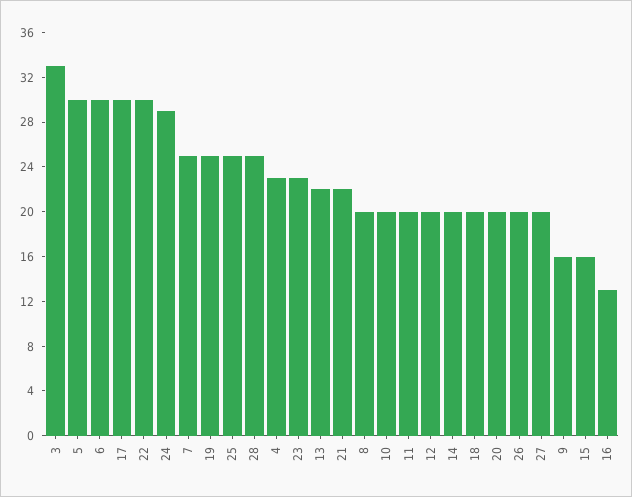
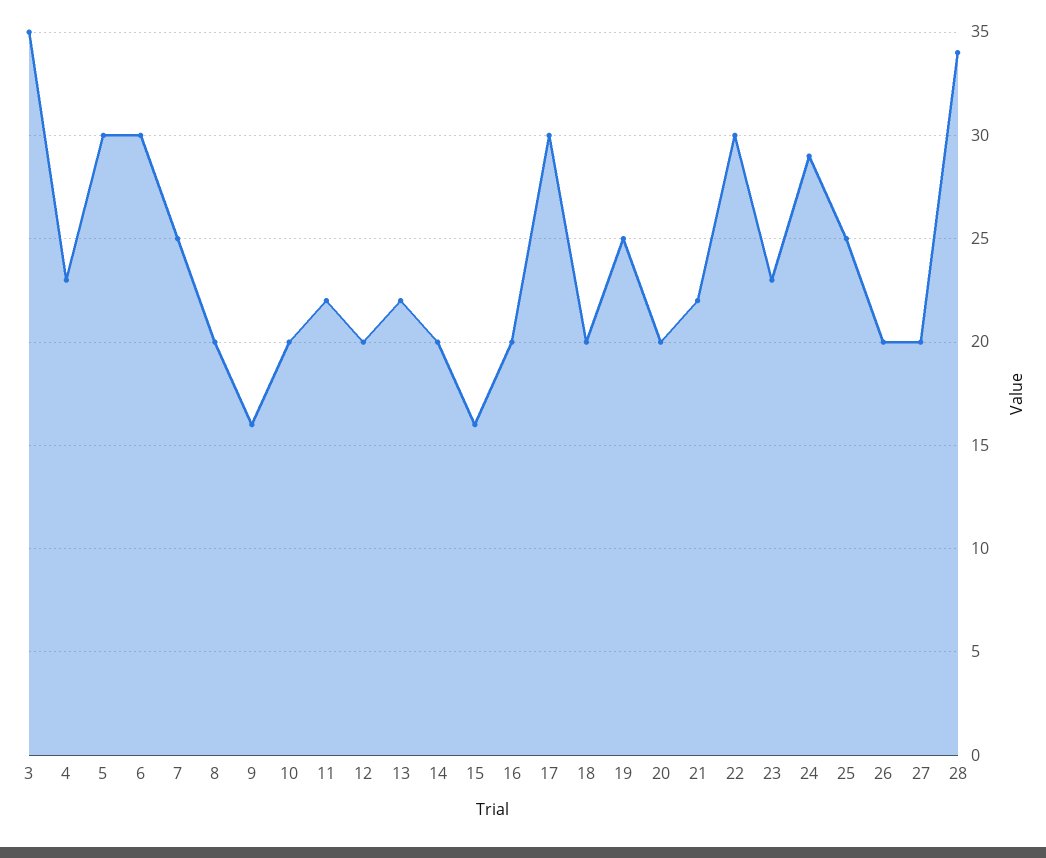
3: 33 -> 35
28: 25 -> 34
11: 20 -> 22
16: 13 -> 20

